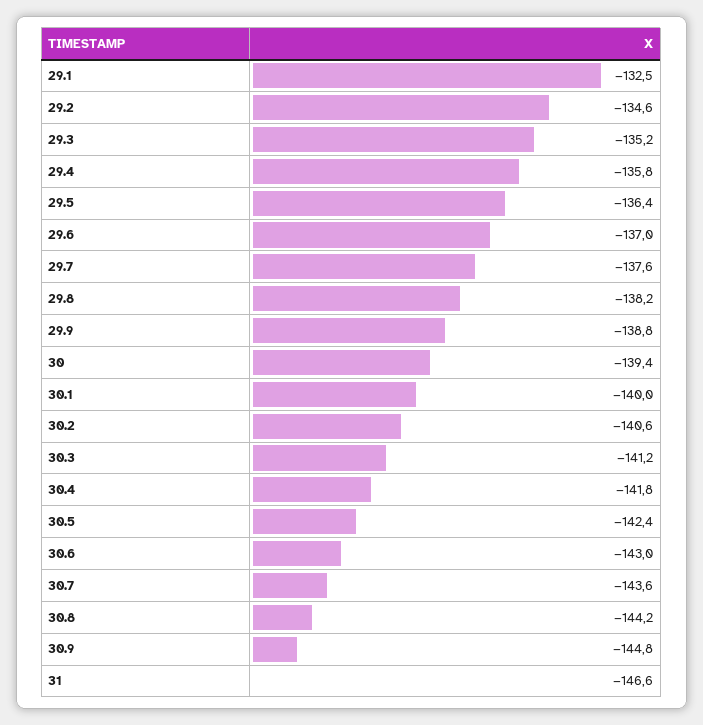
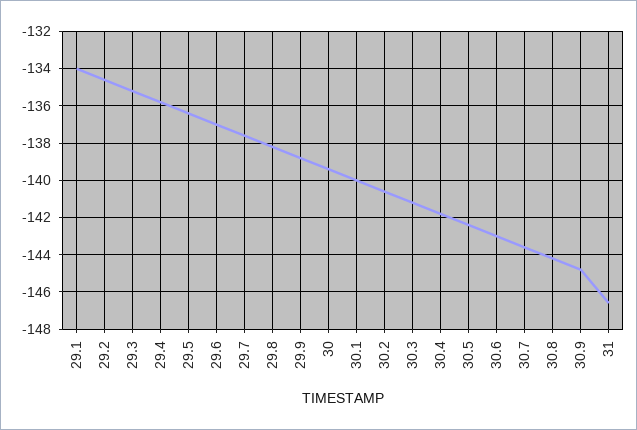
29.1: -132.5 -> -134

